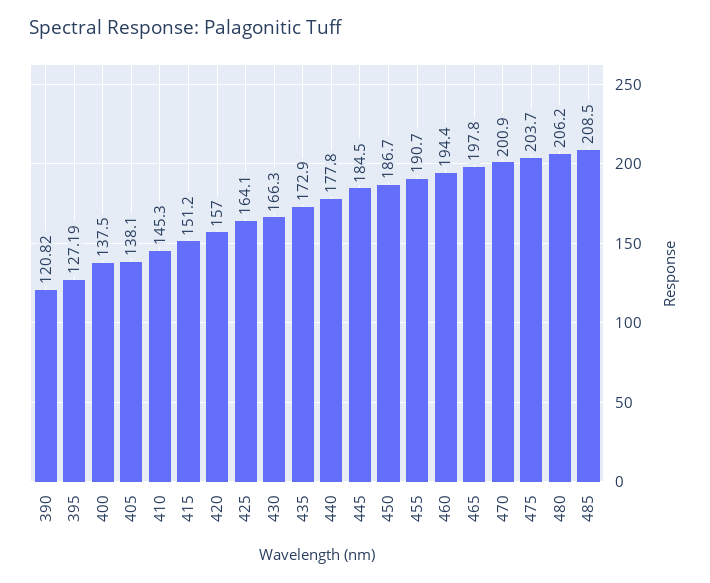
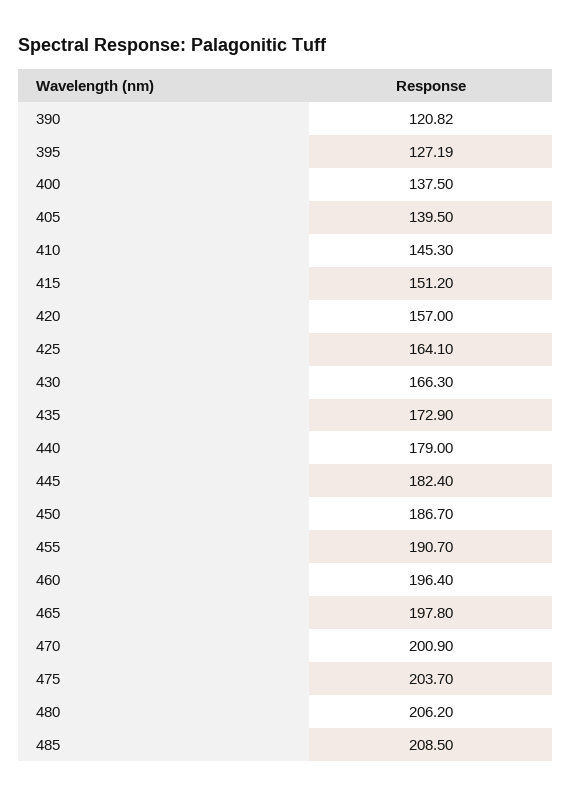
405: 138.1 -> 139.5
440: 177.8 -> 179
445: 184.5 -> 182.4
460: 194.4 -> 196.4

